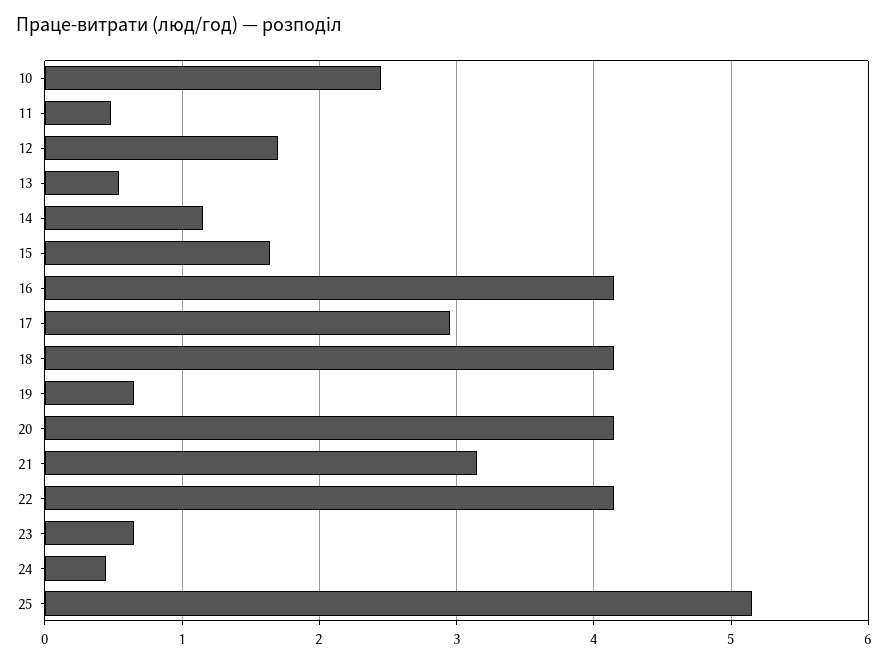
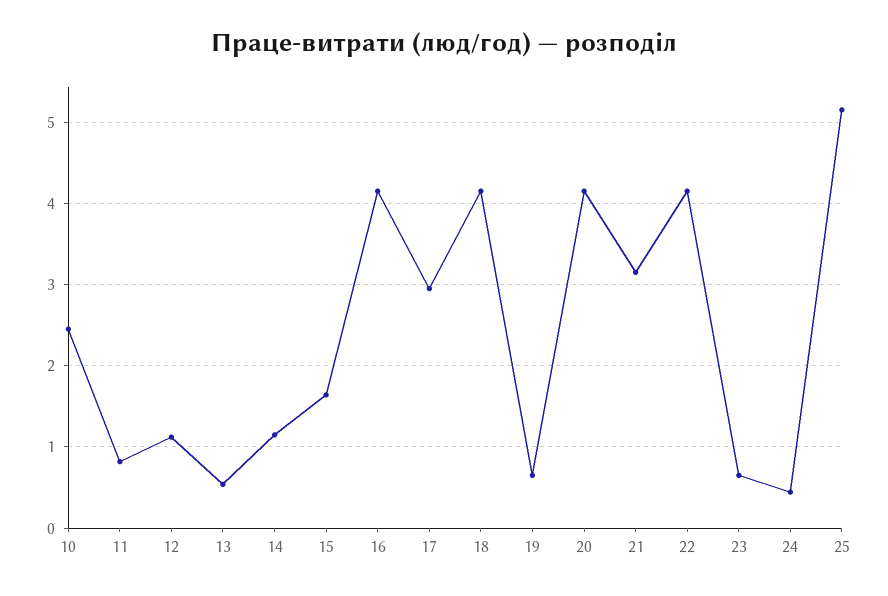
11: 0.5 -> 0.8
12: 1.7 -> 1.1

